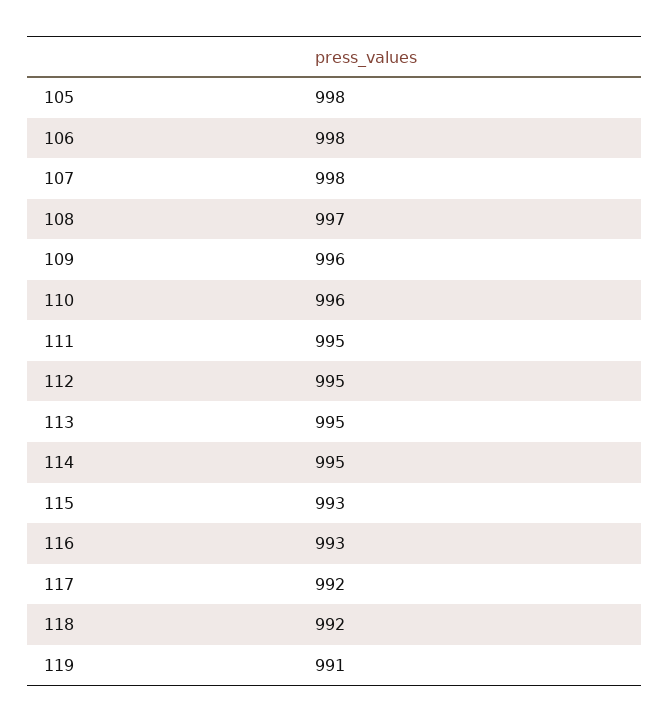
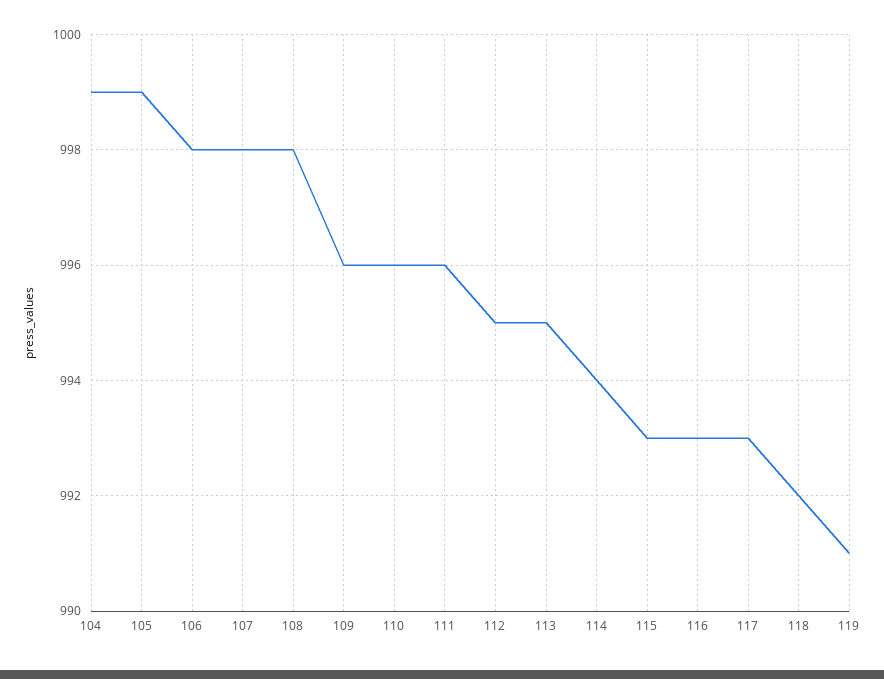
105: 998 -> 999
108: 997 -> 998
111: 995 -> 996
114: 995 -> 994
117: 992 -> 993
104: none -> 999

